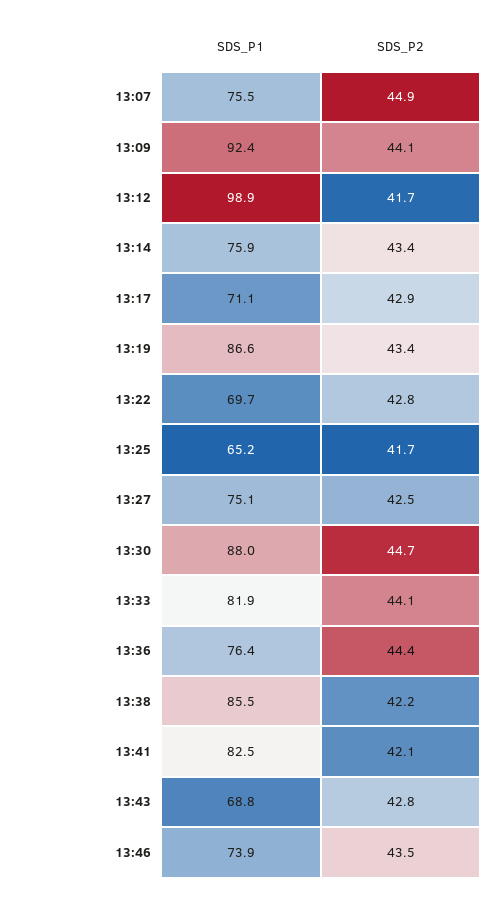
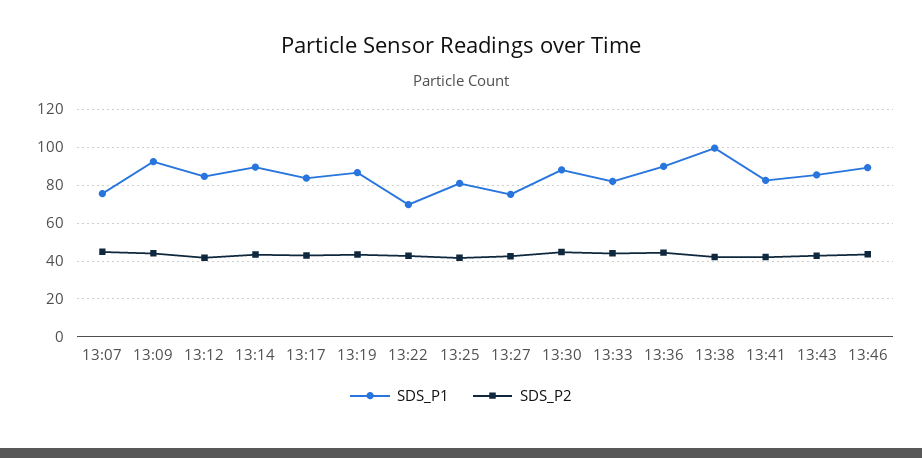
SDS_P1, 13:12: 98.9 -> 85
SDS_P1, 13:14: 75.9 -> 90
SDS_P1, 13:17: 71.1 -> 85
SDS_P1, 13:25: 65.2 -> 80
SDS_P1, 13:36: 76.4 -> 90
SDS_P1, 13:38: 85.5 -> 100
SDS_P1, 13:43: 68.8 -> 85
SDS_P1, 13:46: 73.9 -> 90

